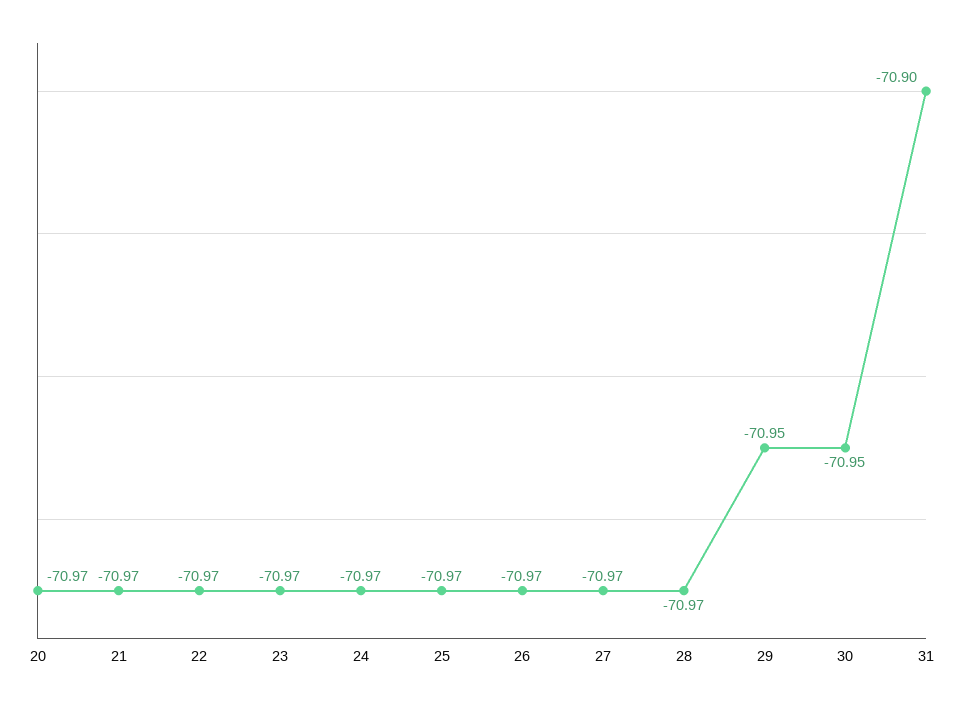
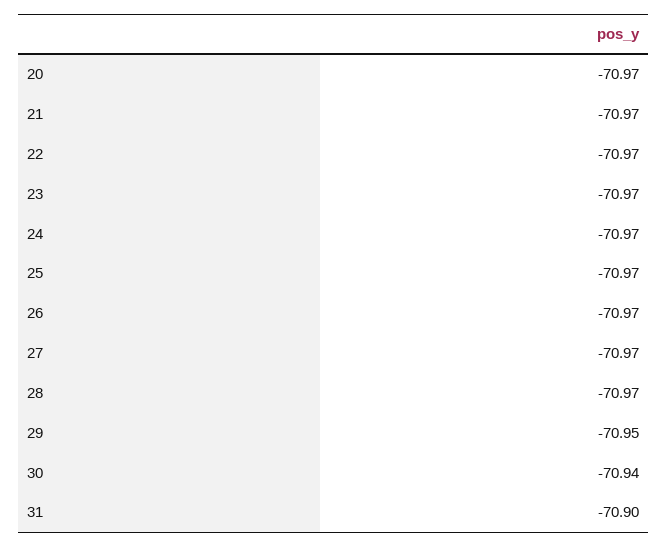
30: -70.95 -> -70.94

